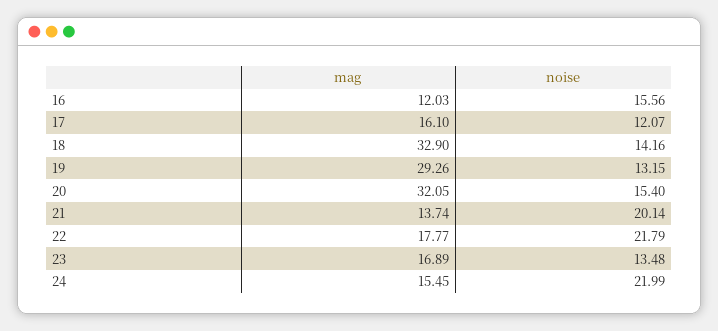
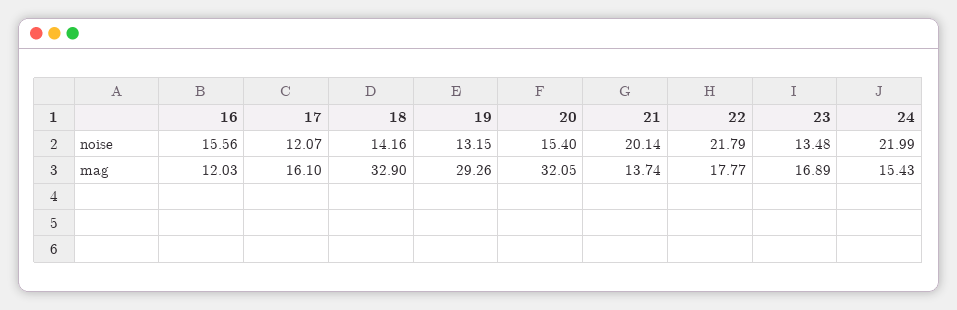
mag, 24: 15.45 -> 15.43

